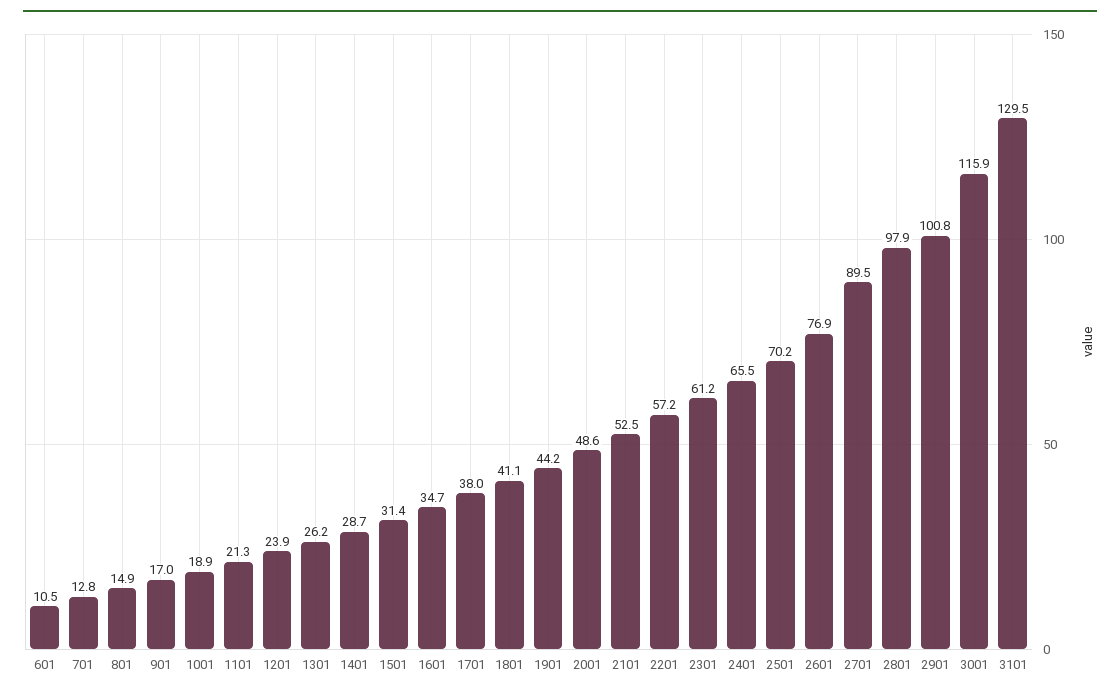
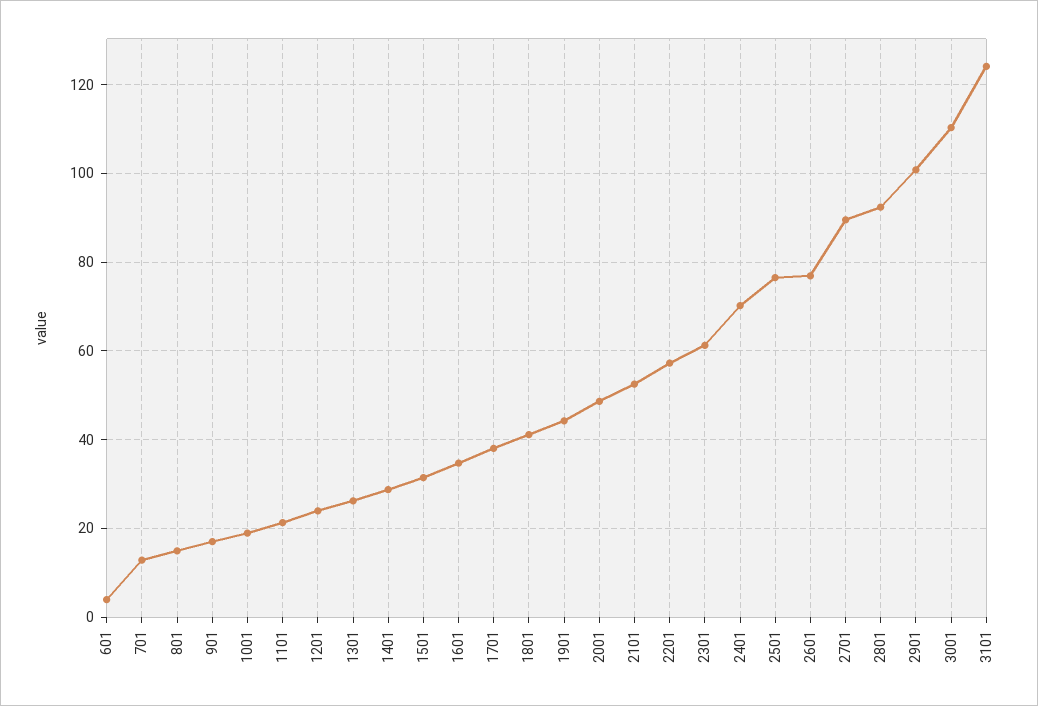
601: 10.5 -> 4
2401: 65.5 -> 70
2501: 70.2 -> 76
2801: 97.9 -> 92
3001: 115.9 -> 110
3101: 129.5 -> 124

